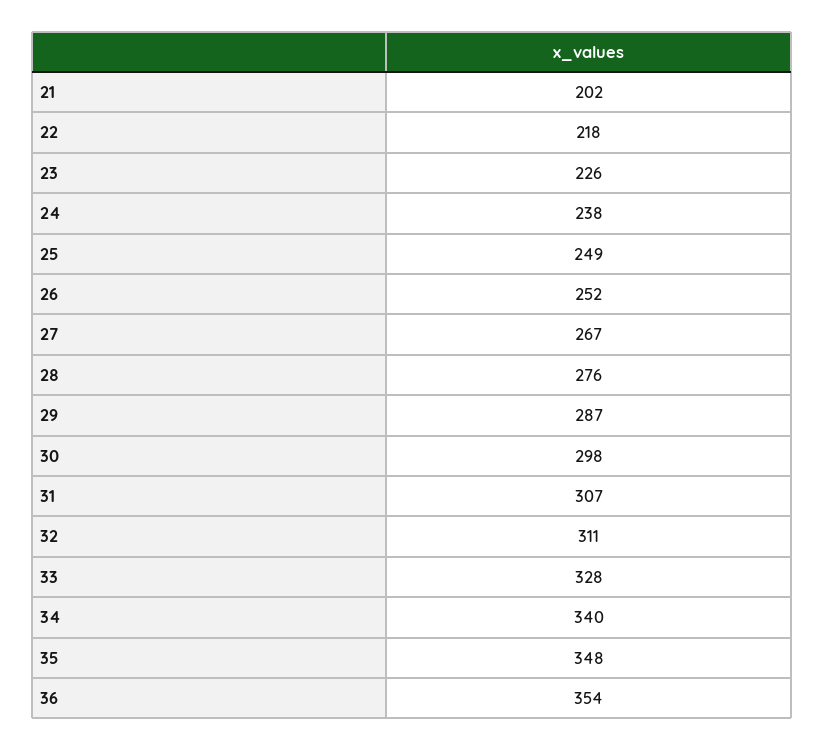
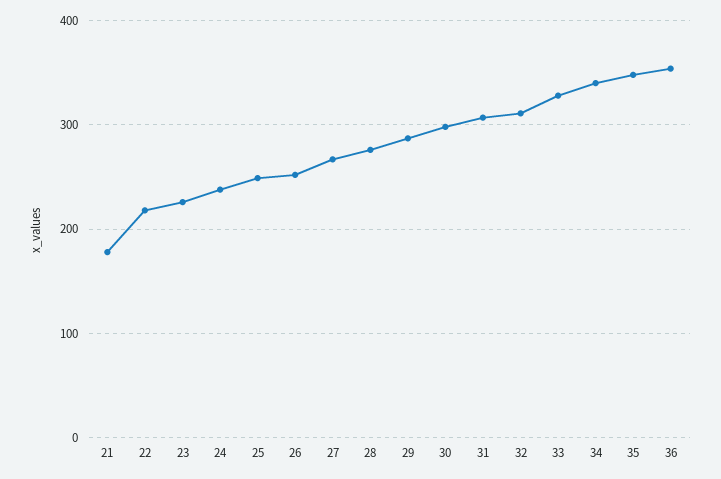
21: 202 -> 180

